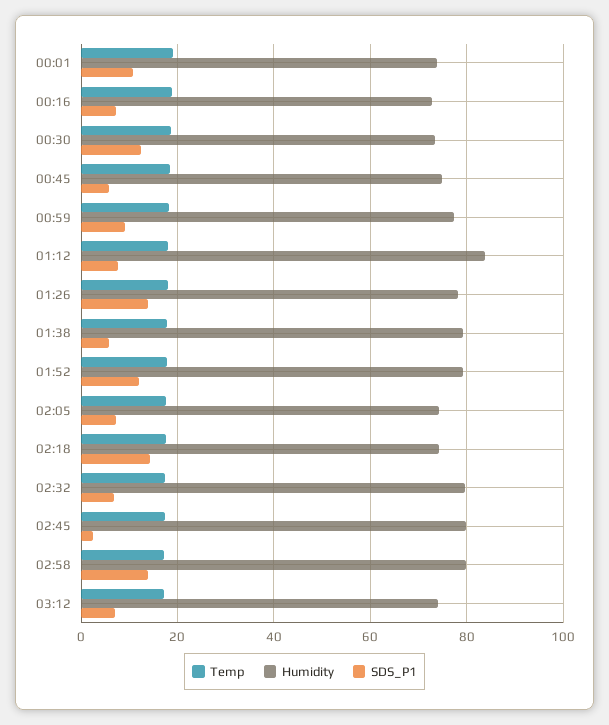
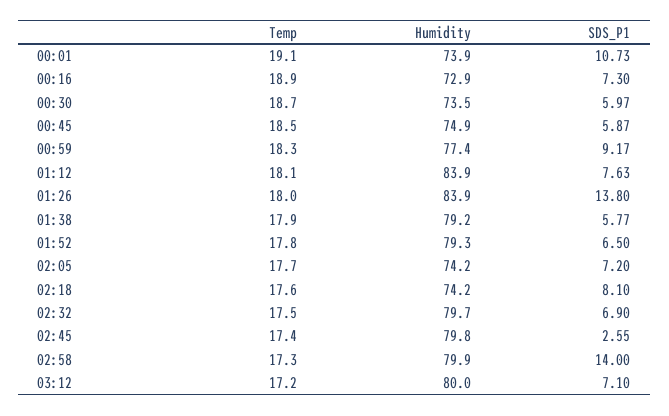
SDS_P1, 00:30: 12 -> 5.97
Humidity, 01:26: 78 -> 83.9
SDS_P1, 01:52: 12 -> 6.5
SDS_P1, 02:18: 14 -> 8.1
Humidity, 03:12: 74 -> 80

